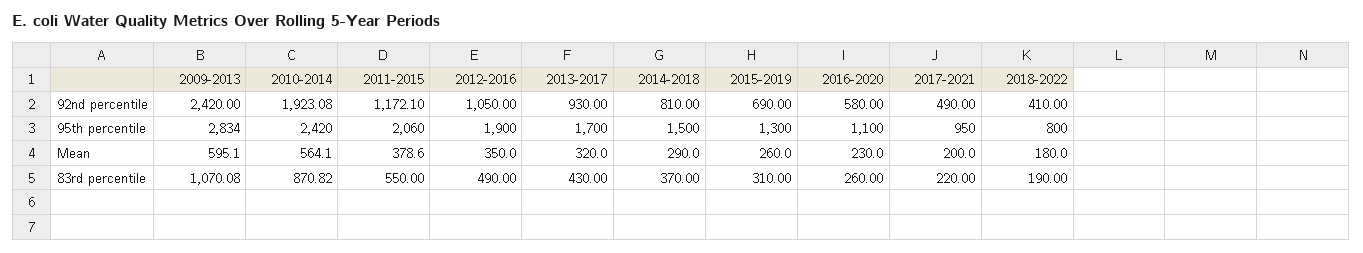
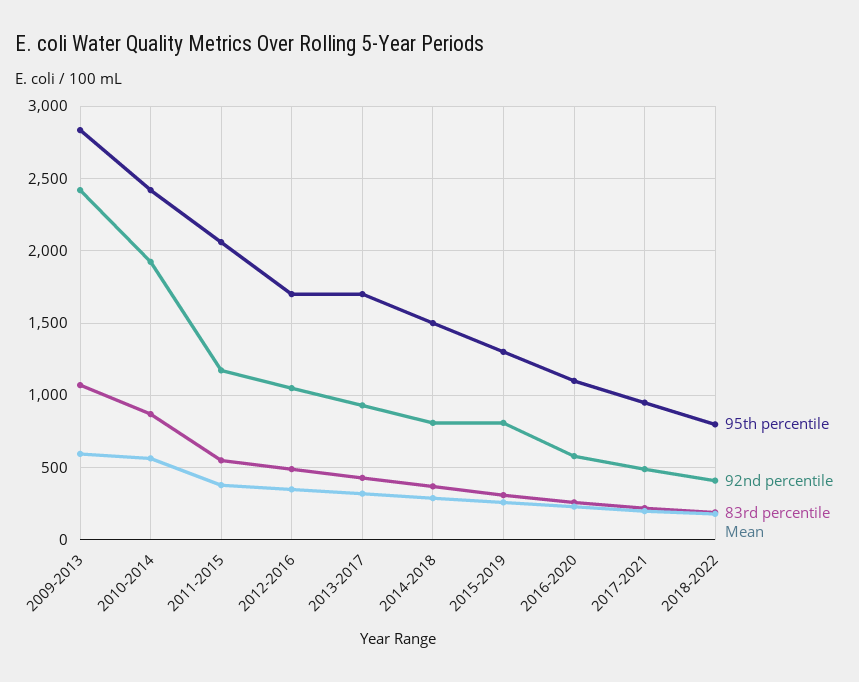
92nd percentile, 2015-2019: 690 -> 800
95th percentile, 2012-2016: 1900 -> 1700

